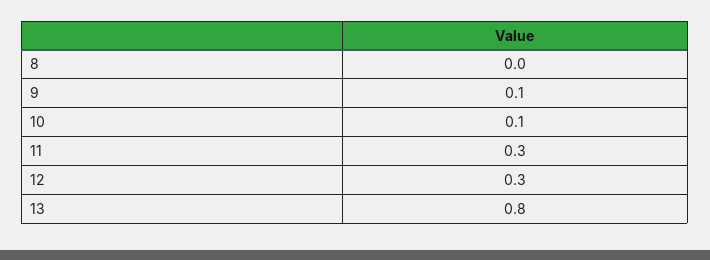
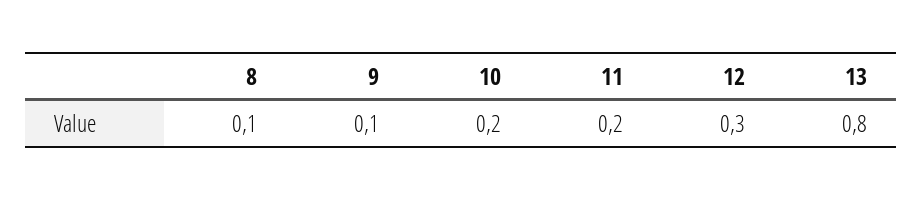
8: 0 -> 0.1
10: 0.1 -> 0.2
11: 0.3 -> 0.2

